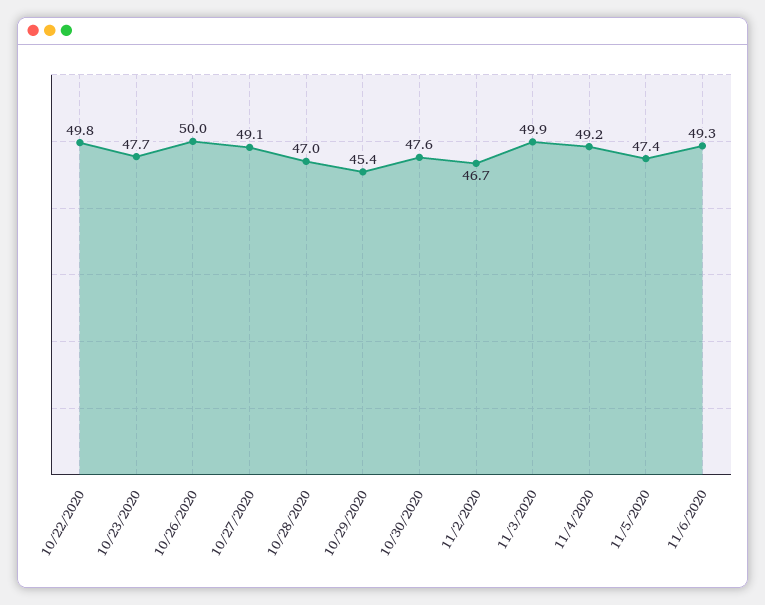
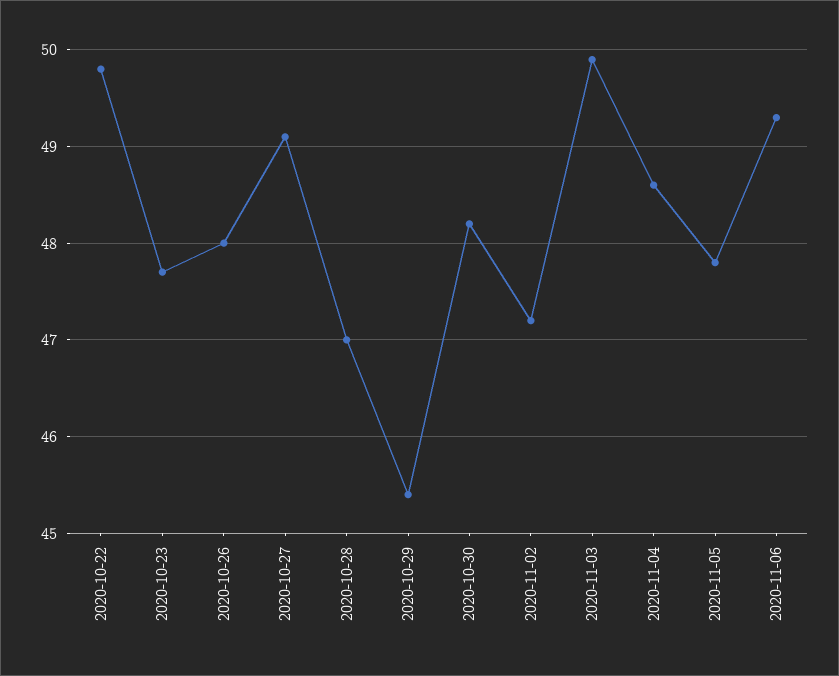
10/26/2020: 50 -> 48
10/30/2020: 47.6 -> 48.2
11/2/2020: 46.7 -> 47.2
11/4/2020: 49.2 -> 48.6
11/5/2020: 47.4 -> 47.8

